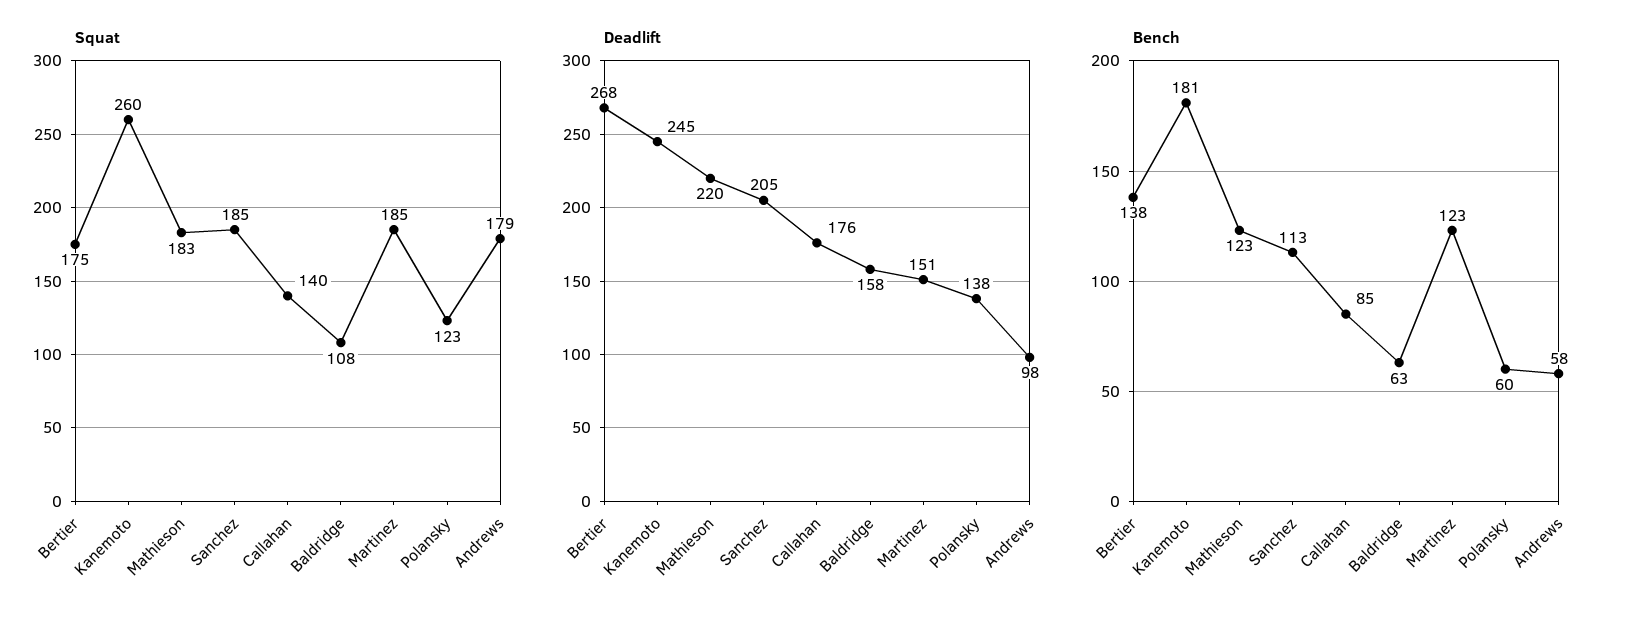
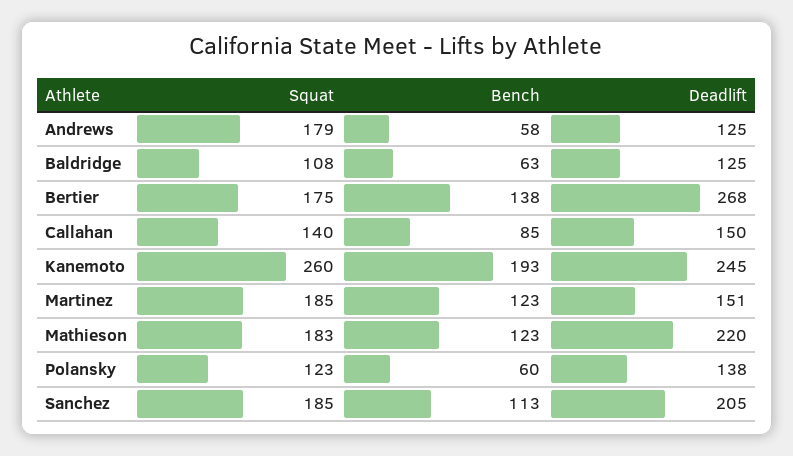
Deadlift, Callahan: 176 -> 150
Deadlift, Baldridge: 158 -> 125
Deadlift, Andrews: 98 -> 125
Bench, Kanemoto: 181 -> 193

